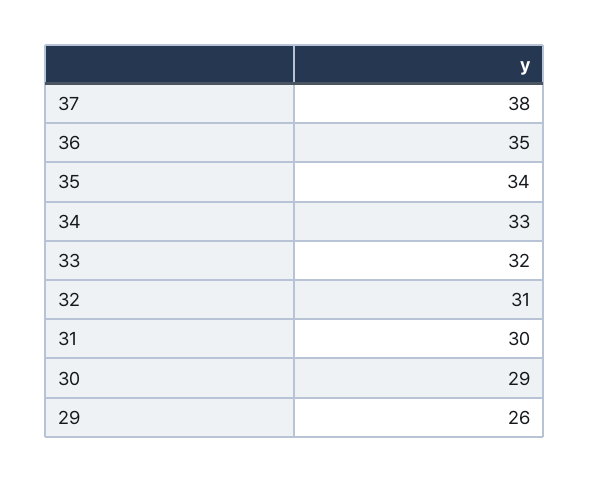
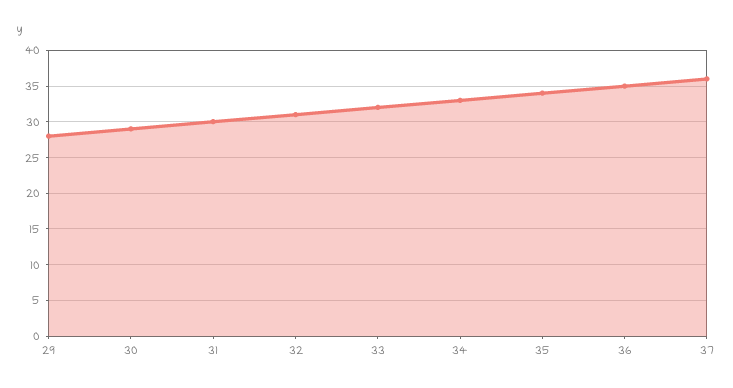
37: 38 -> 36
29: 26 -> 28

